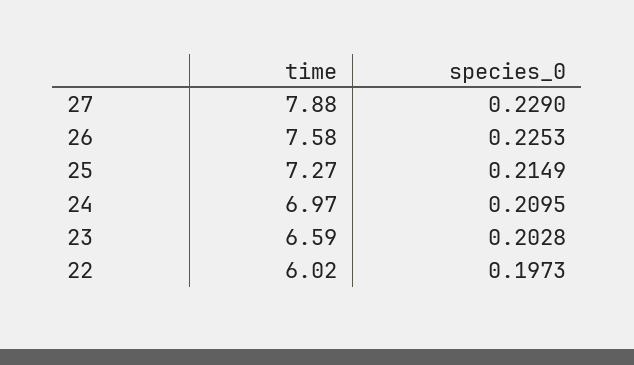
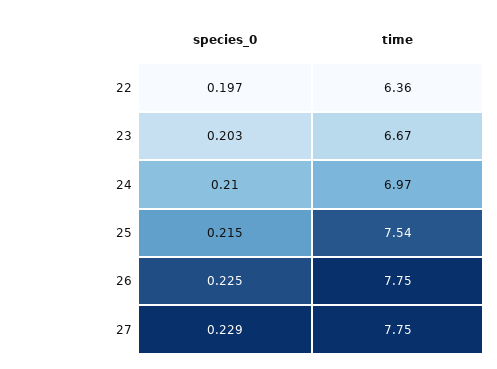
time, 27: 7.88 -> 7.75
time, 26: 7.58 -> 7.75
time, 25: 7.27 -> 7.54
time, 23: 6.59 -> 6.67
time, 22: 6.02 -> 6.36

